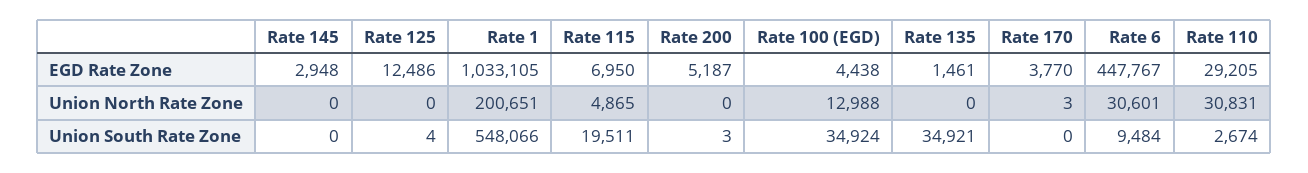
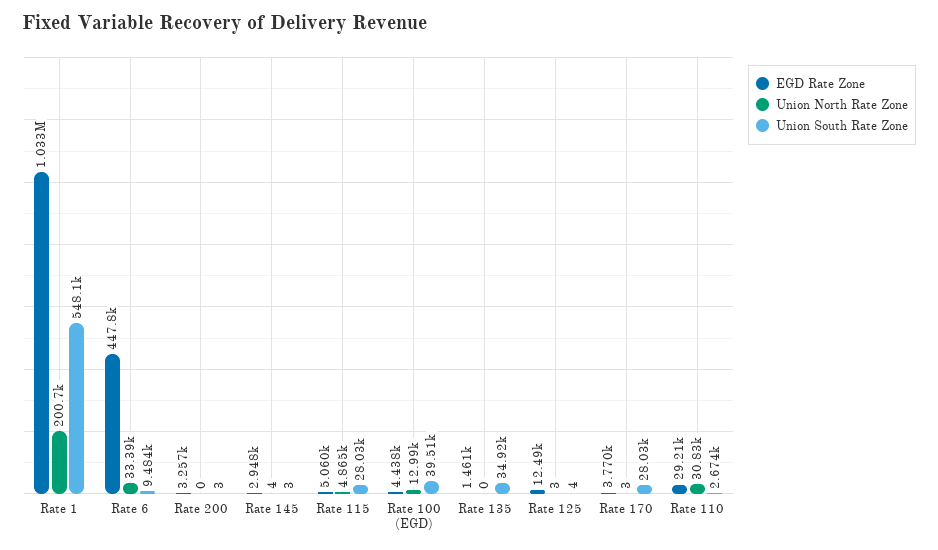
EGD Rate Zone, Rate 115: 6950 -> 5060
EGD Rate Zone, Rate 200: 5187 -> 3257
Union North Rate Zone, Rate 145: 0 -> 4
Union North Rate Zone, Rate 125: 0 -> 3
Union North Rate Zone, Rate 6: 30601 -> 33390
Union South Rate Zone, Rate 145: 0 -> 3
Union South Rate Zone, Rate 115: 19511 -> 28030
Union South Rate Zone, Rate 100 (EGD): 34924 -> 39510
Union South Rate Zone, Rate 170: 0 -> 28030

